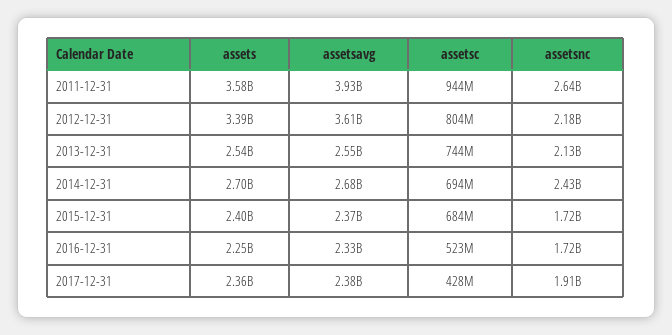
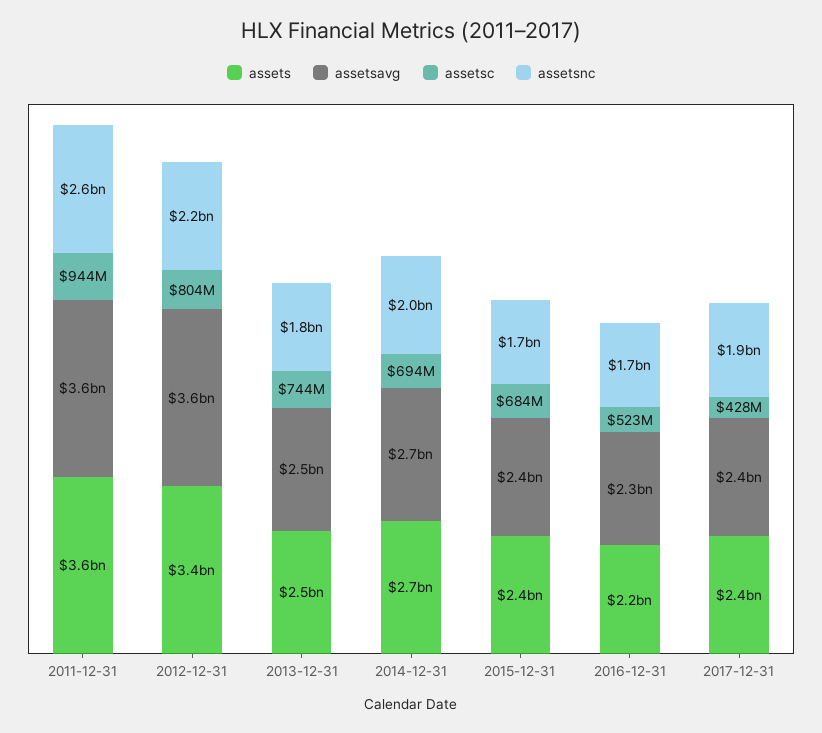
assetsavg, 2011-12-31: 3930000000 -> 3600000000
assetsnc, 2013-12-31: 2130000000 -> 1800000000
assetsnc, 2014-12-31: 2430000000 -> 2000000000

